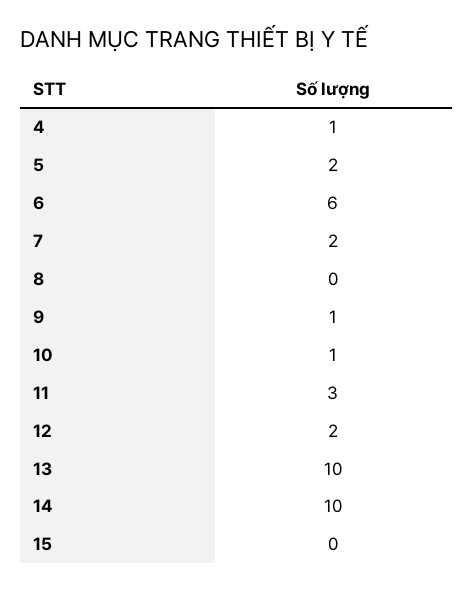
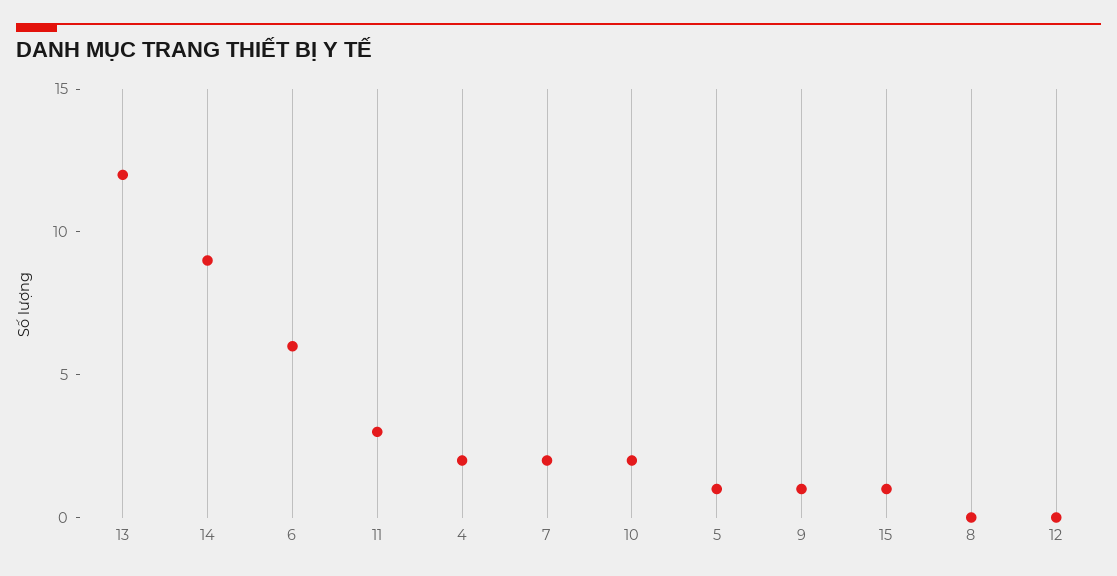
4: 1 -> 2
5: 2 -> 1
10: 1 -> 2
12: 2 -> 0
13: 10 -> 12
14: 10 -> 9
15: 0 -> 1

